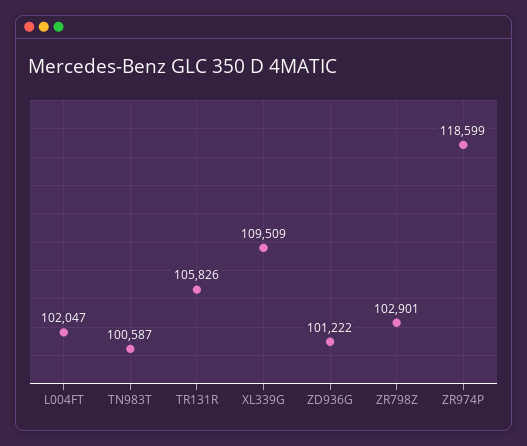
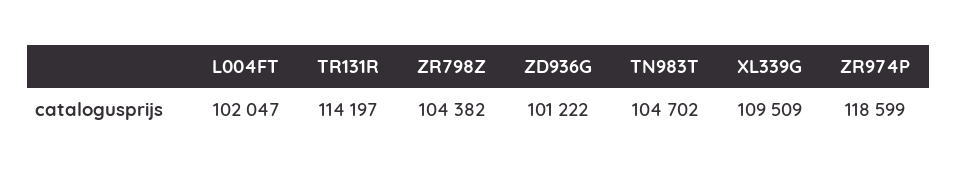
TN983T: 100587 -> 104702
TR131R: 105826 -> 114197
ZR798Z: 102901 -> 104382

